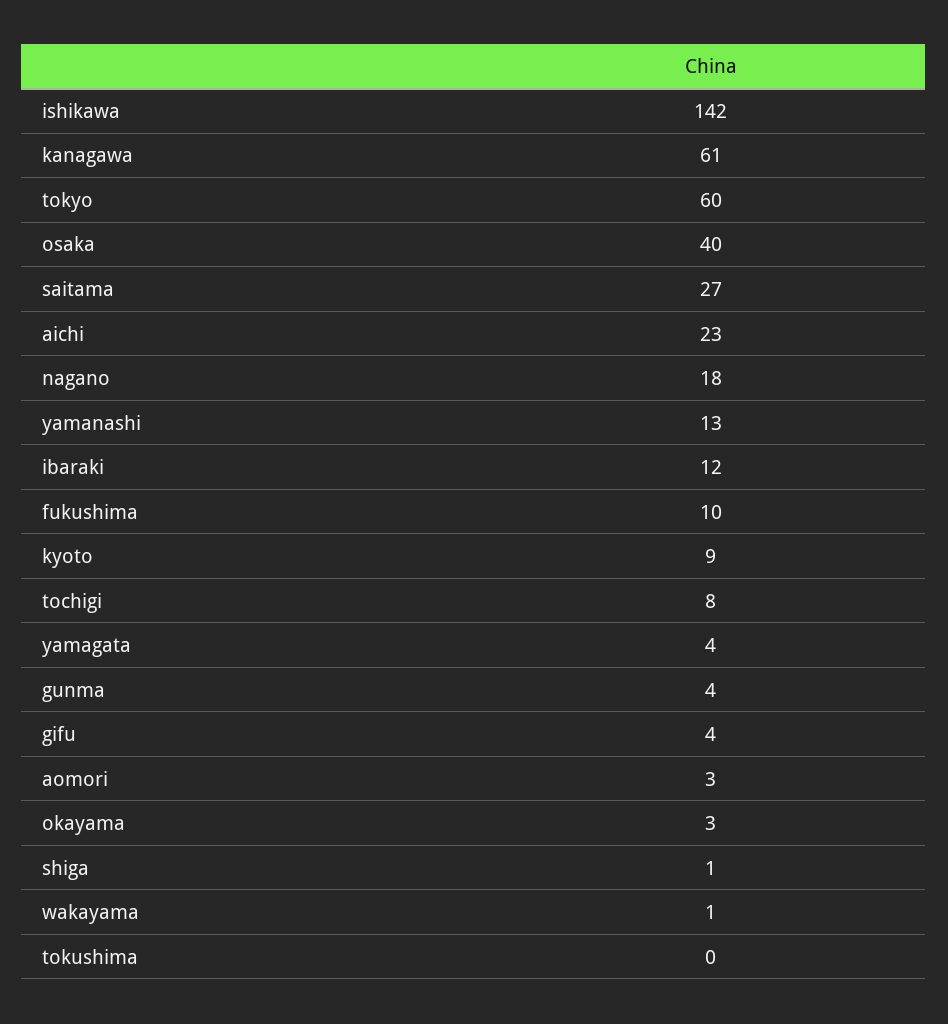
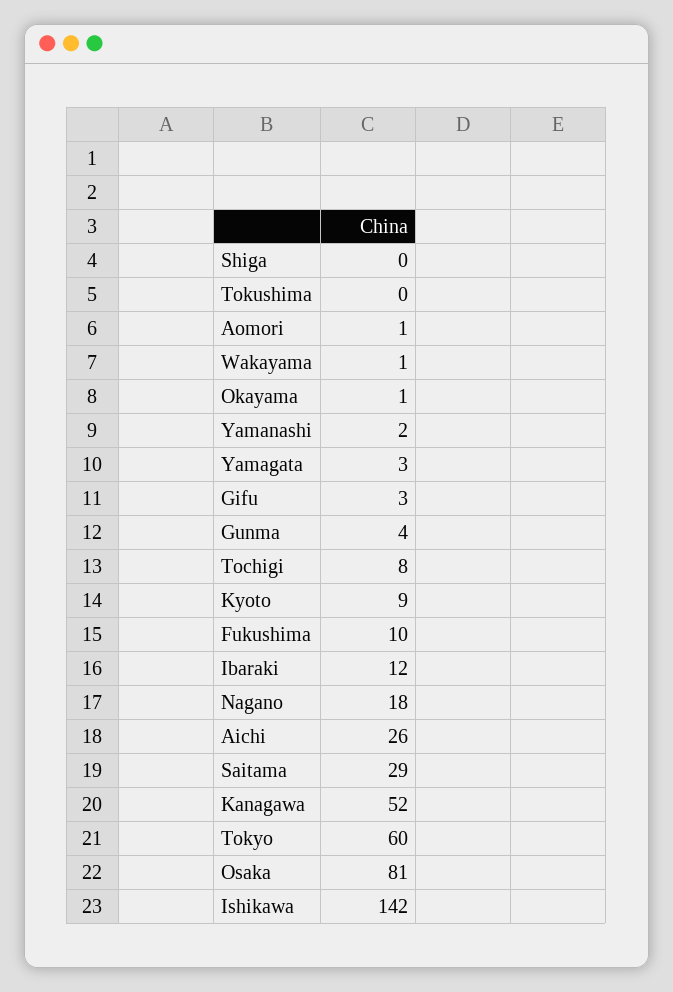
kanagawa: 61 -> 52
osaka: 40 -> 81
saitama: 27 -> 29
aichi: 23 -> 26
yamanashi: 13 -> 2
yamagata: 4 -> 3
gifu: 4 -> 3
aomori: 3 -> 1
okayama: 3 -> 1
shiga: 1 -> 0

